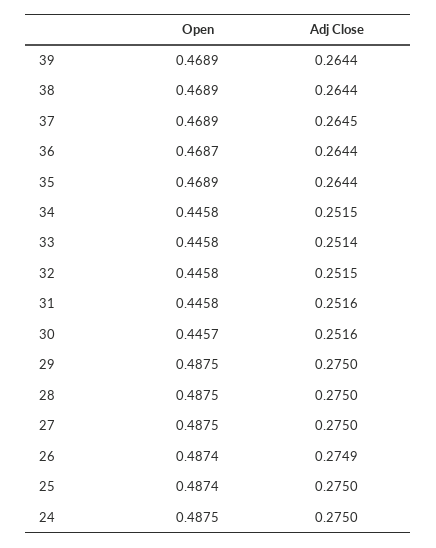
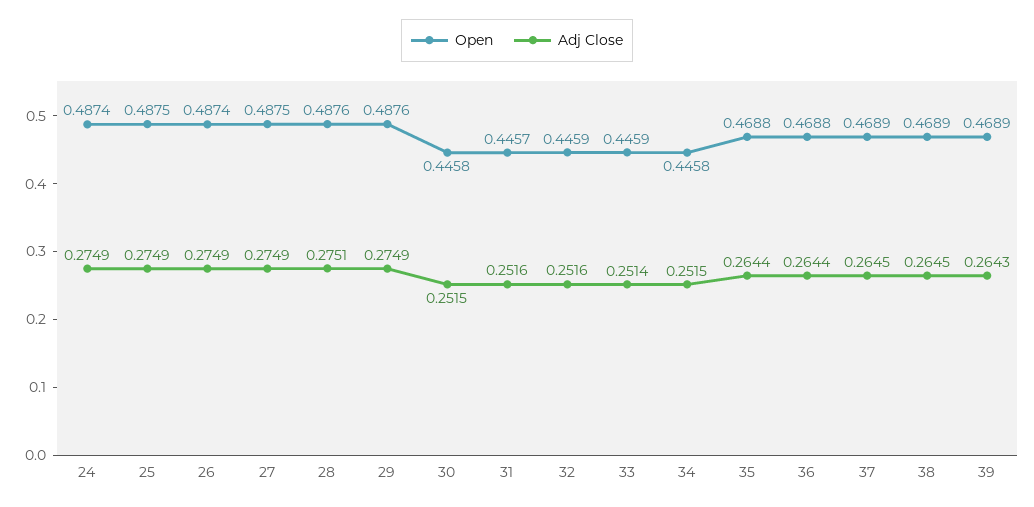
Adj Close, 39: 0.2644 -> 0.2643
Adj Close, 38: 0.2644 -> 0.2645
Open, 36: 0.4687 -> 0.4688
Open, 35: 0.4689 -> 0.4688
Open, 33: 0.4458 -> 0.4459
Open, 32: 0.4458 -> 0.4459
Adj Close, 32: 0.2515 -> 0.2516
Open, 31: 0.4458 -> 0.4457
Open, 30: 0.4457 -> 0.4458
Adj Close, 30: 0.2516 -> 0.2515
Open, 29: 0.4875 -> 0.4876
Adj Close, 29: 0.275 -> 0.2749
Open, 28: 0.4875 -> 0.4876
Adj Close, 28: 0.275 -> 0.2751
Adj Close, 27: 0.275 -> 0.2749
Open, 25: 0.4874 -> 0.4875
Adj Close, 25: 0.275 -> 0.2749
Open, 24: 0.4875 -> 0.4874
Adj Close, 24: 0.275 -> 0.2749

